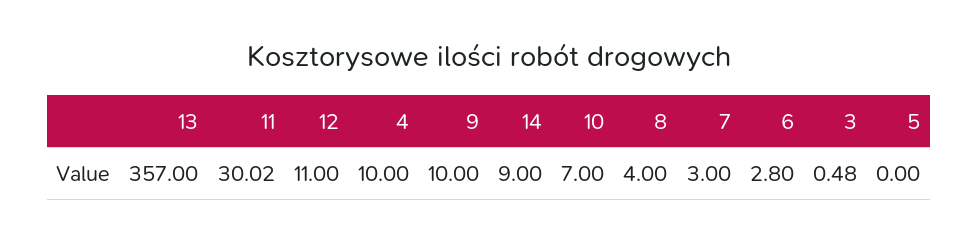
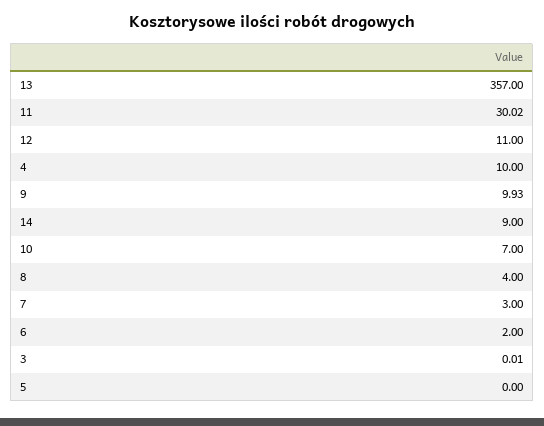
9: 10 -> 9.93
6: 2.8 -> 2
3: 0.48 -> 0.01

